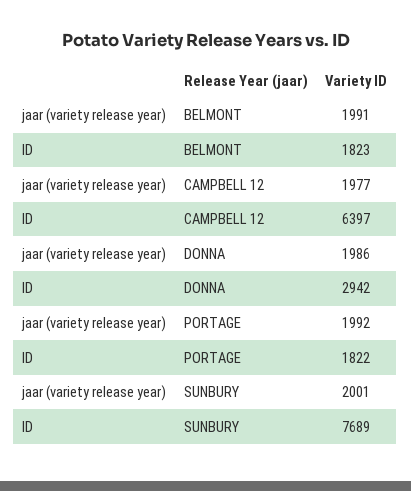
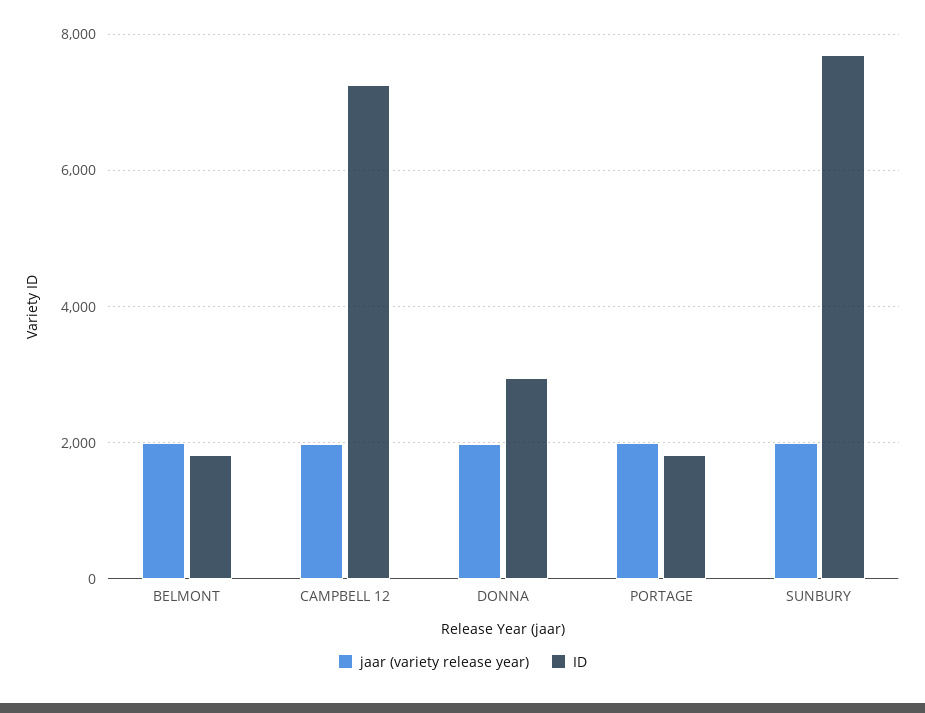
ID, CAMPBELL 12: 6397 -> 7200

